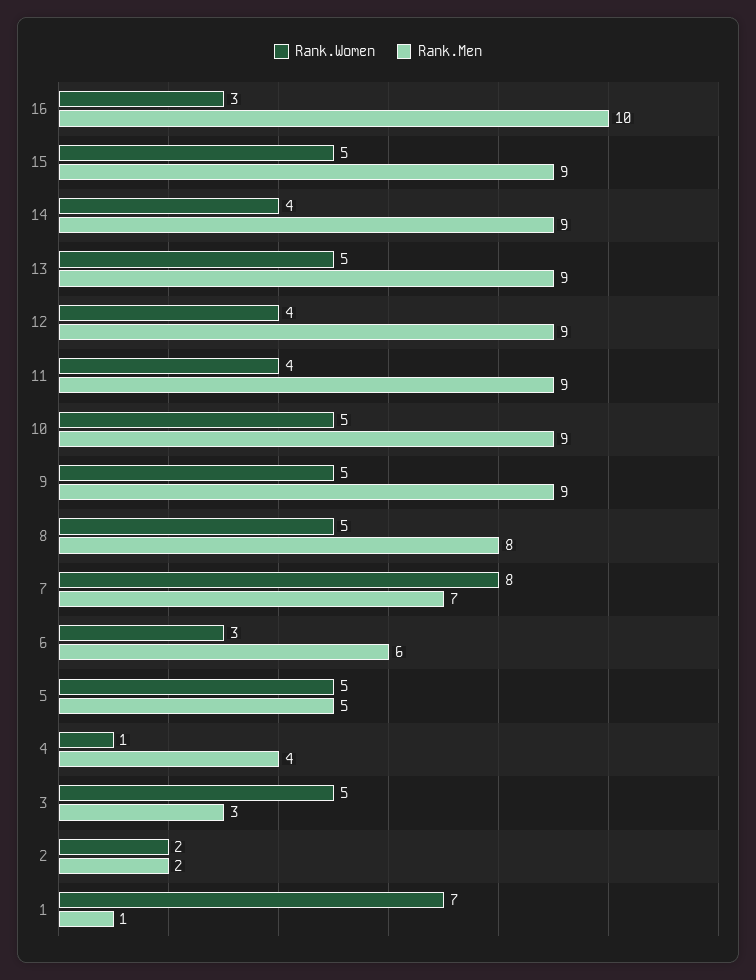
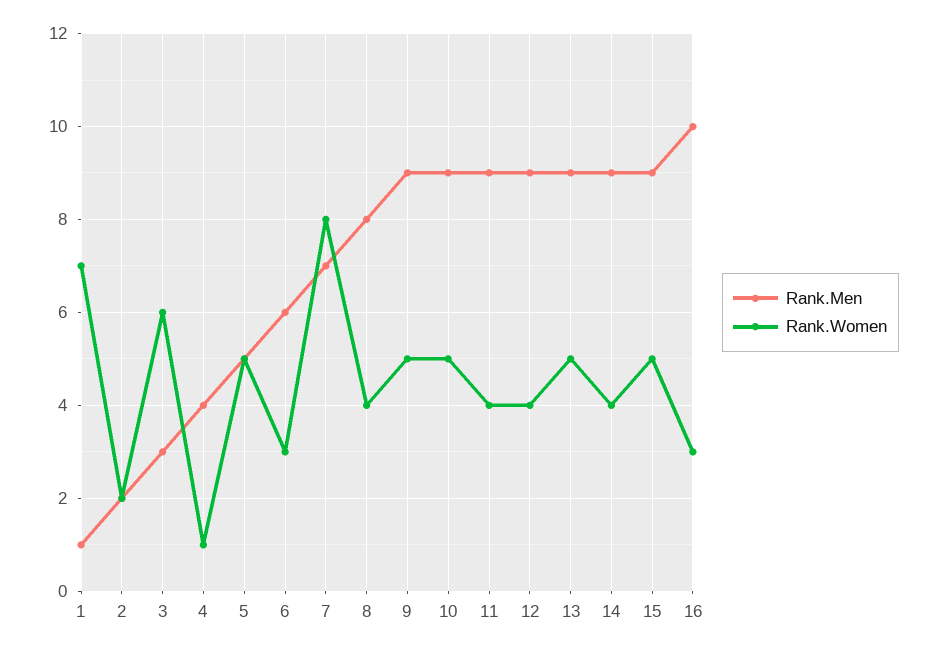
Rank.Women, 8: 5 -> 4
Rank.Women, 3: 5 -> 6

